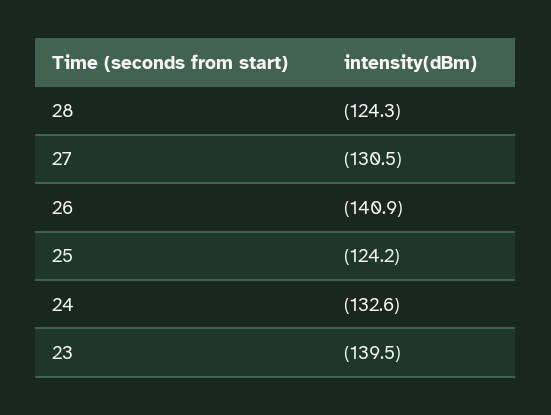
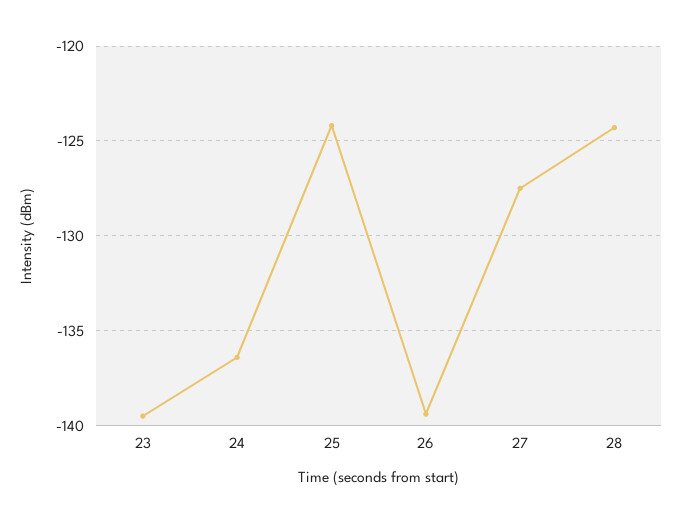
27: -130.5 -> -127.5
26: -140.9 -> -139.5
24: -132.6 -> -136.5

